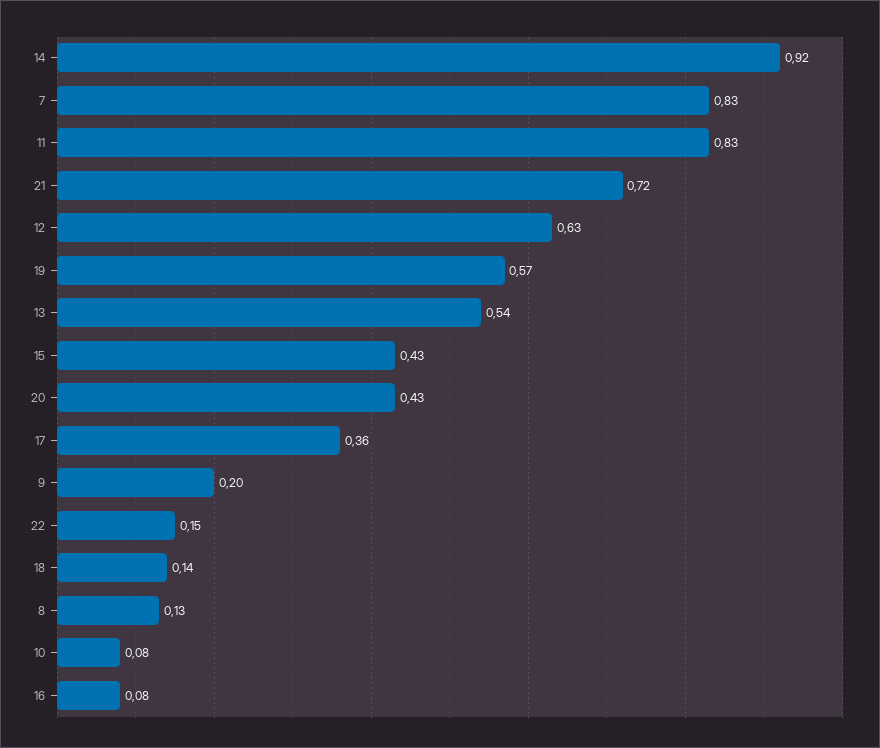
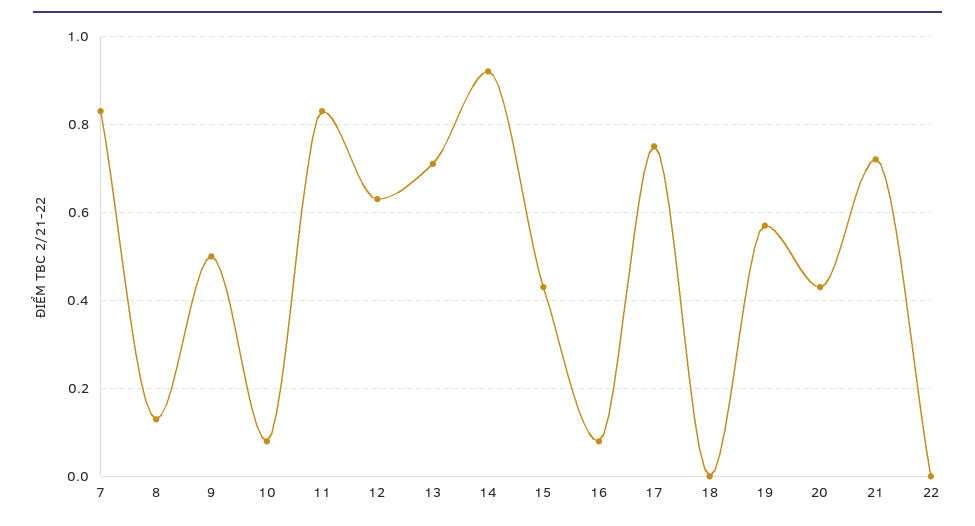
13: 0.54 -> 0.7
17: 0.36 -> 0.75
9: 0.2 -> 0.5
22: 0.15 -> 0
18: 0.14 -> 0

